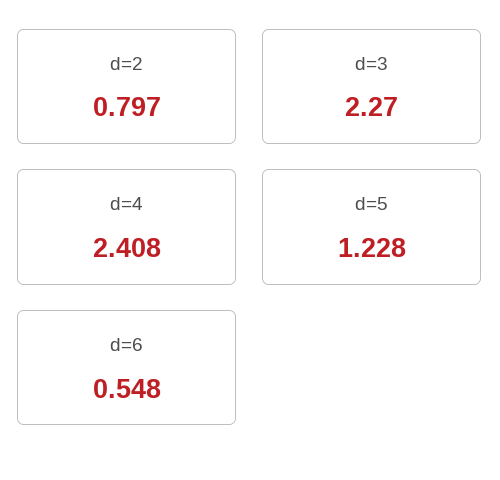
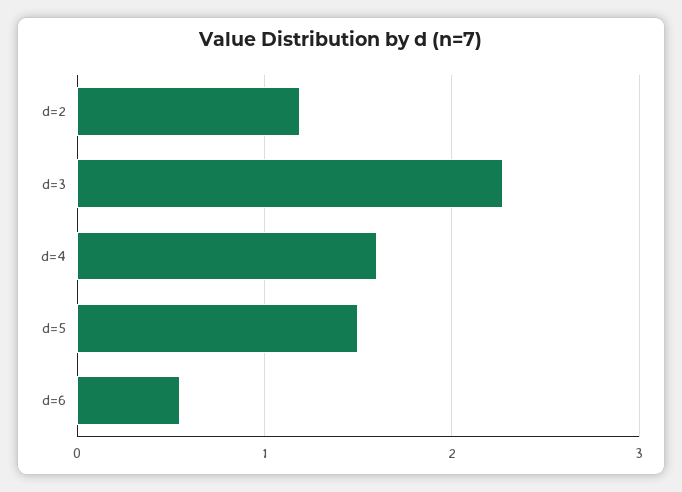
d=2: 0.797 -> 1.2
d=4: 2.408 -> 1.6
d=5: 1.228 -> 1.5

